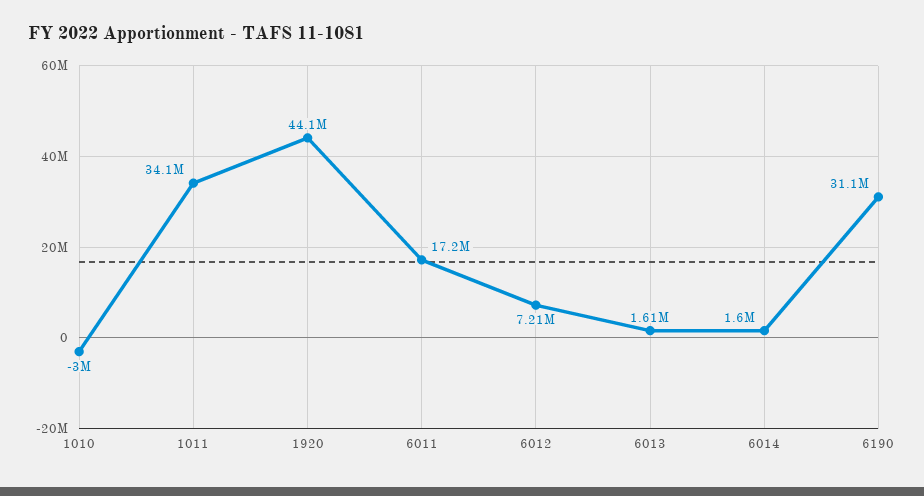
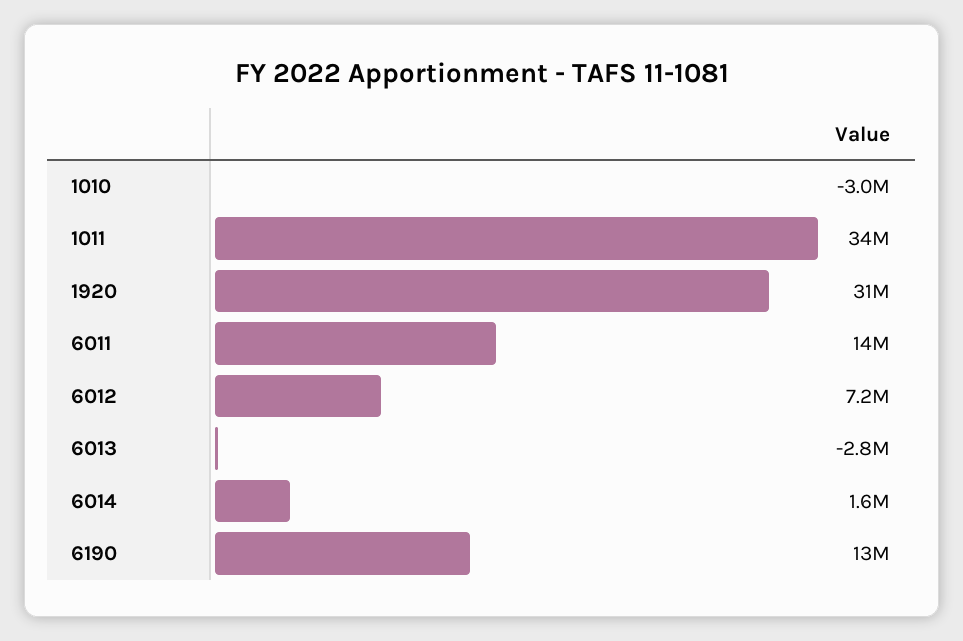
1920: 44100000 -> 31000000
6011: 17200000 -> 14000000
6013: 1610000 -> -2800000
6190: 31100000 -> 13000000

